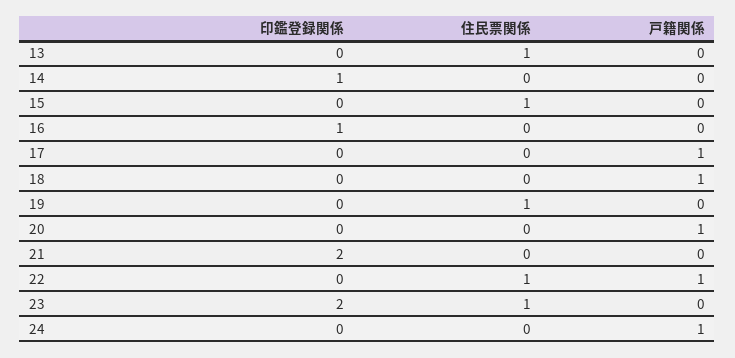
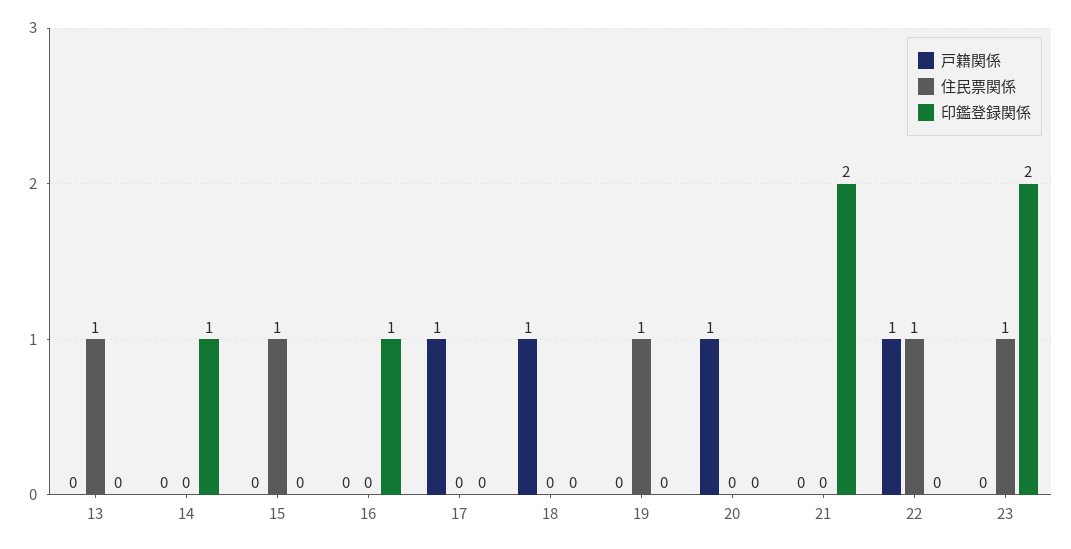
印鑑登録関係, 24: 0 -> none
住民票関係, 24: 0 -> none
戸籍関係, 24: 1 -> none

